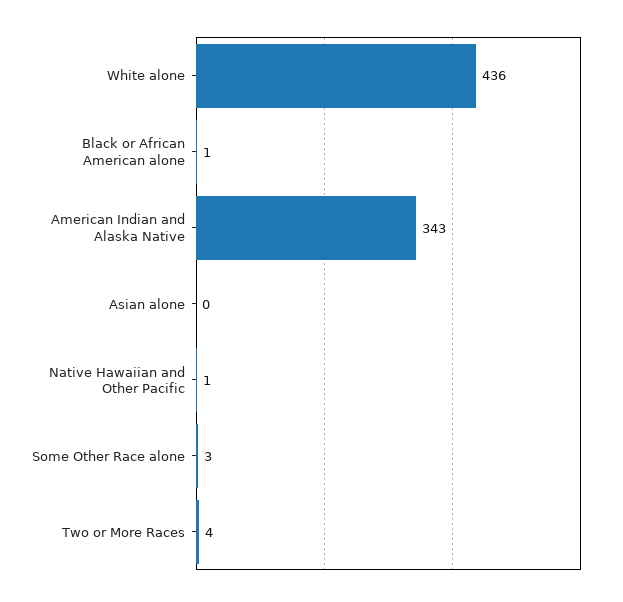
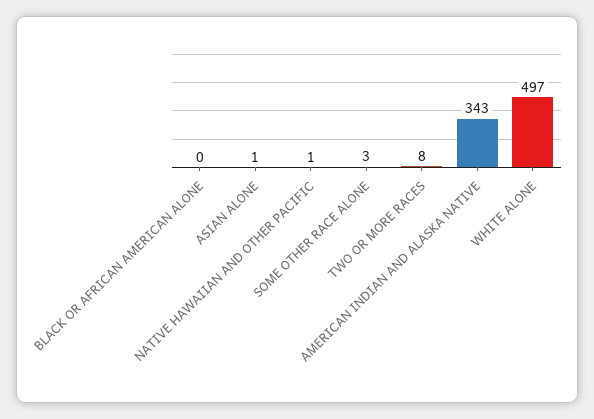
White alone: 436 -> 497
Black or African American alone: 1 -> 0
Asian alone: 0 -> 1
Two or More Races: 4 -> 8

